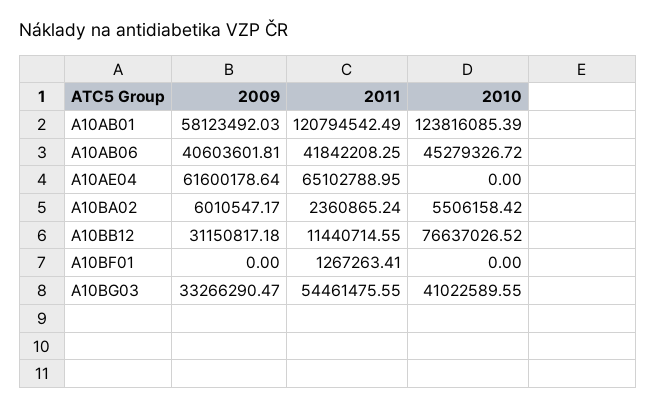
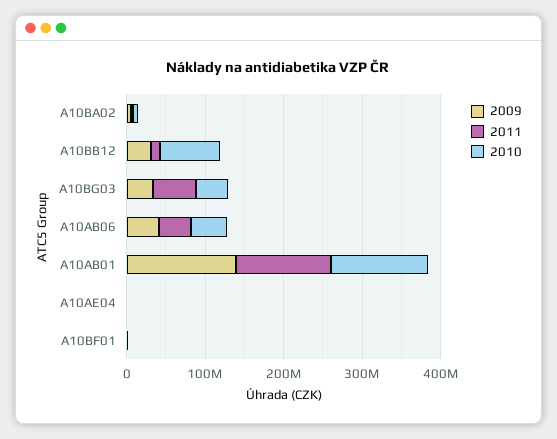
2009, A10AB01: 58123492.03 -> 140000000
2009, A10AE04: 61600178.64 -> 0
2011, A10AE04: 65102788.95 -> 0

